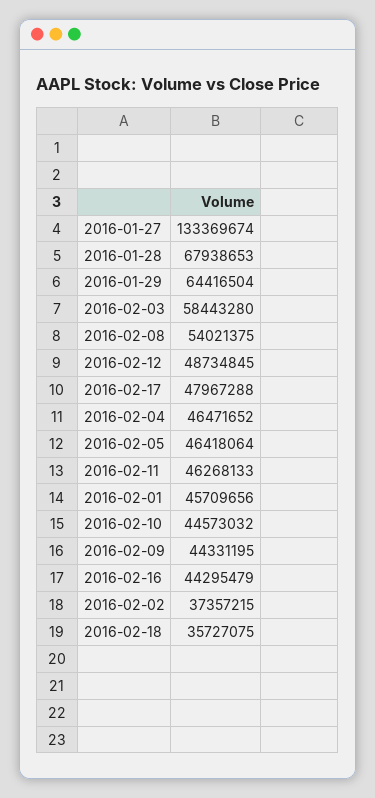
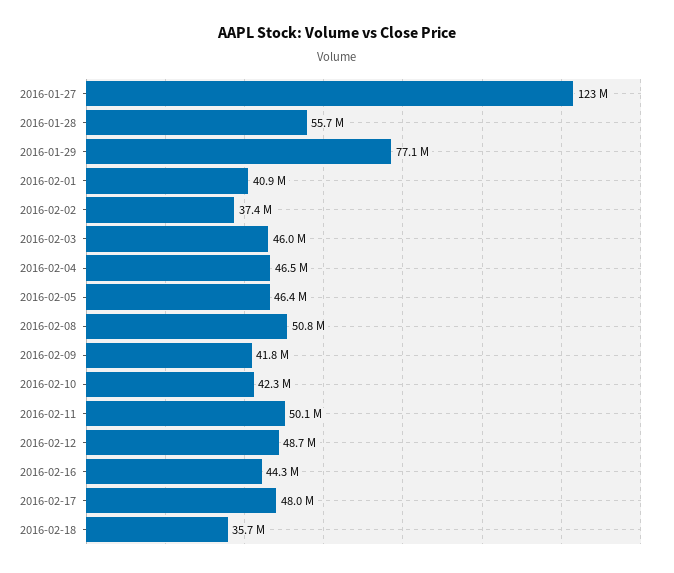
2016-01-27: 133369674 -> 123000000
2016-01-28: 67938653 -> 55700000
2016-01-29: 64416504 -> 77100000
2016-02-03: 58443280 -> 46000000
2016-02-08: 54021375 -> 50800000
2016-02-11: 46268133 -> 50100000
2016-02-01: 45709656 -> 40900000
2016-02-10: 44573032 -> 42300000
2016-02-09: 44331195 -> 41800000

